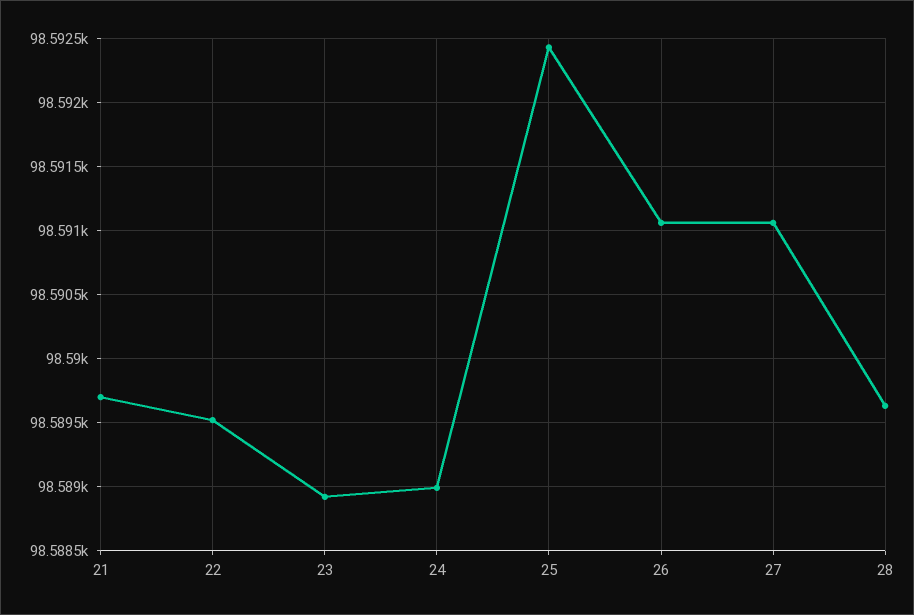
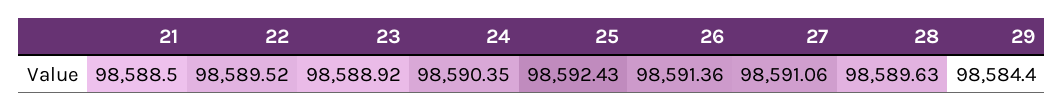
21: 98589.7 -> 98588.5
24: 98589 -> 98590.35
26: 98591.05 -> 98591.36
29: none -> 98584.4

